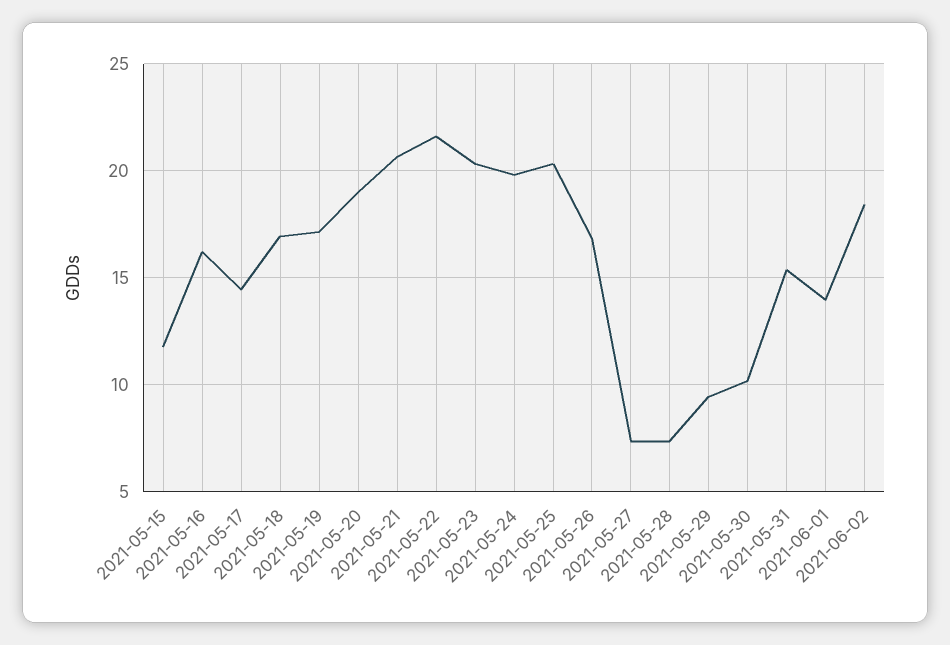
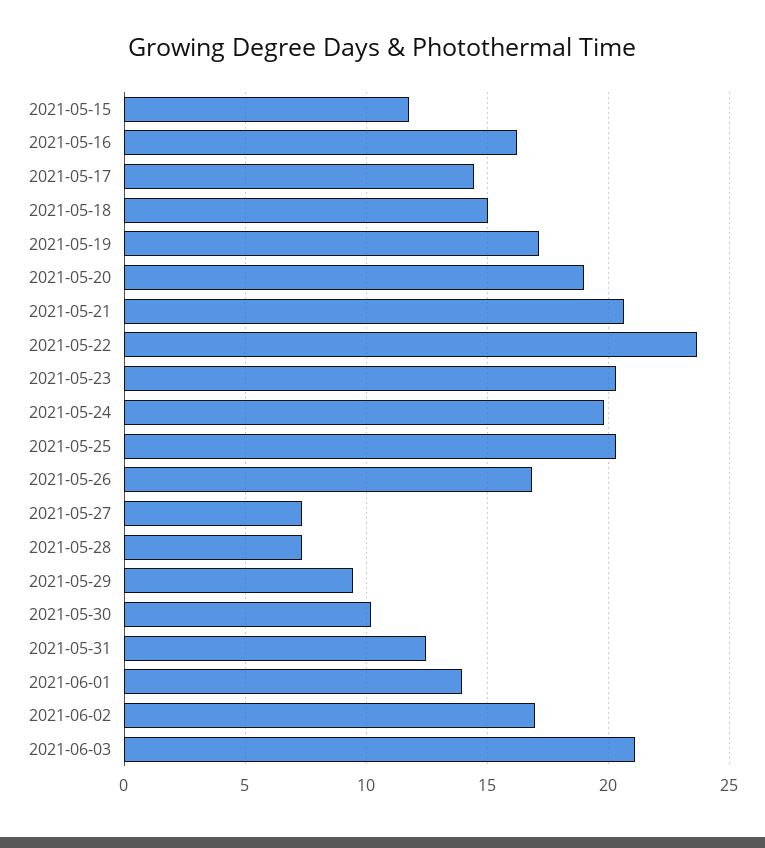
2021-05-18: 17 -> 15
2021-05-22: 21.5 -> 23.5
2021-05-31: 15.5 -> 12.5
2021-06-02: 18.5 -> 17
2021-06-03: none -> 21

